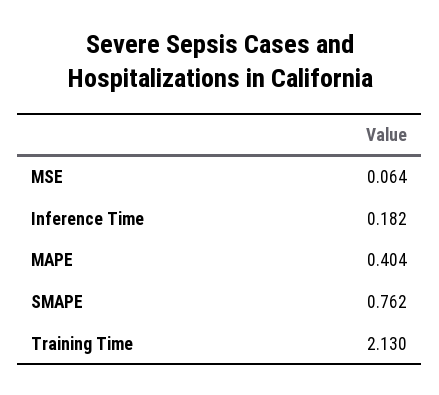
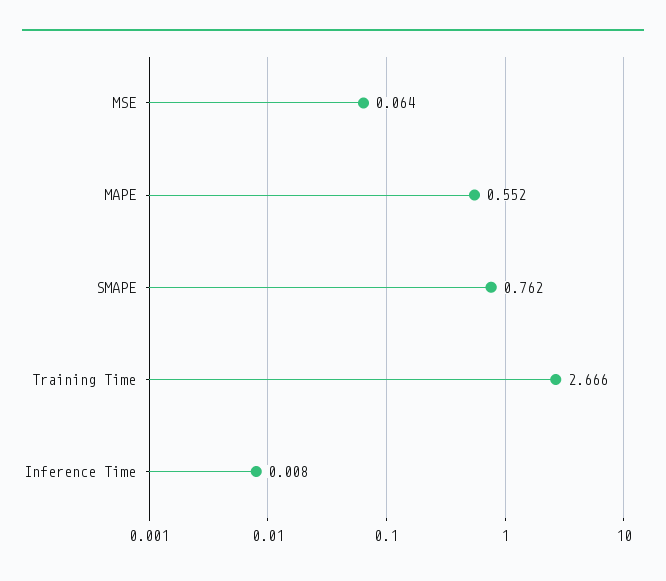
Inference Time: 0.182 -> 0.008
MAPE: 0.404 -> 0.552
Training Time: 2.13 -> 2.666

